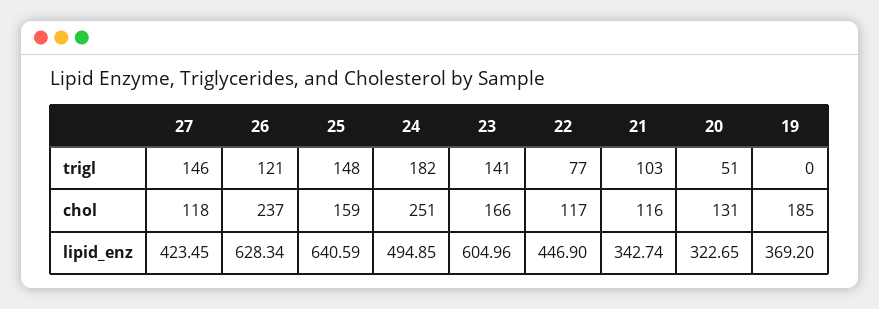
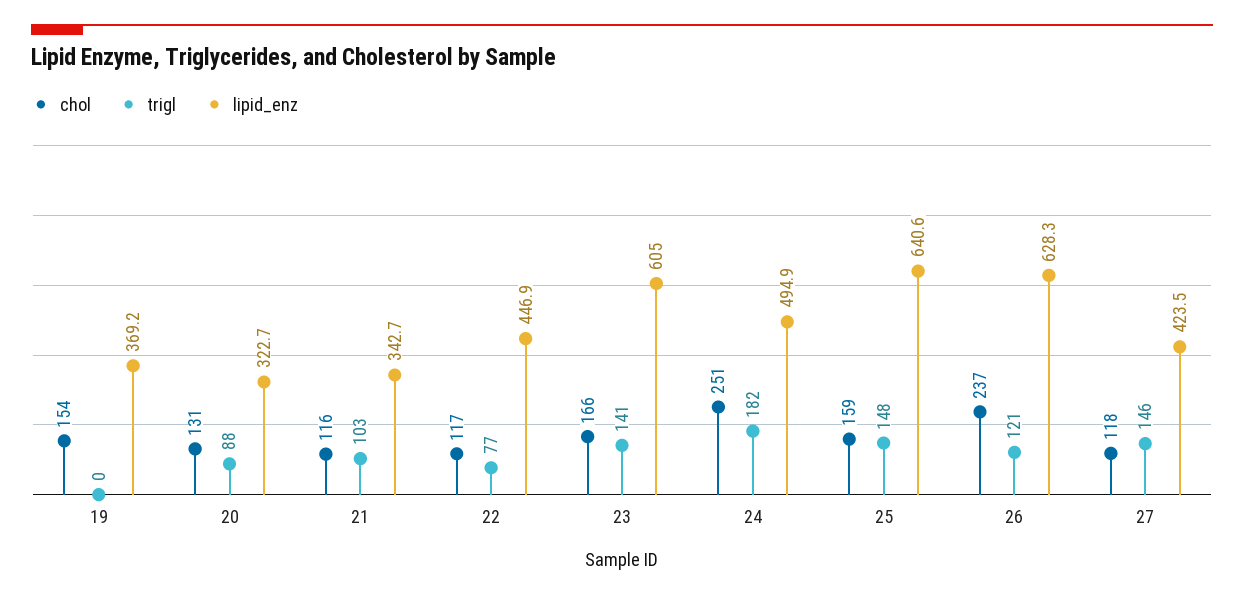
trigl, 20: 51 -> 88
chol, 19: 185 -> 154

